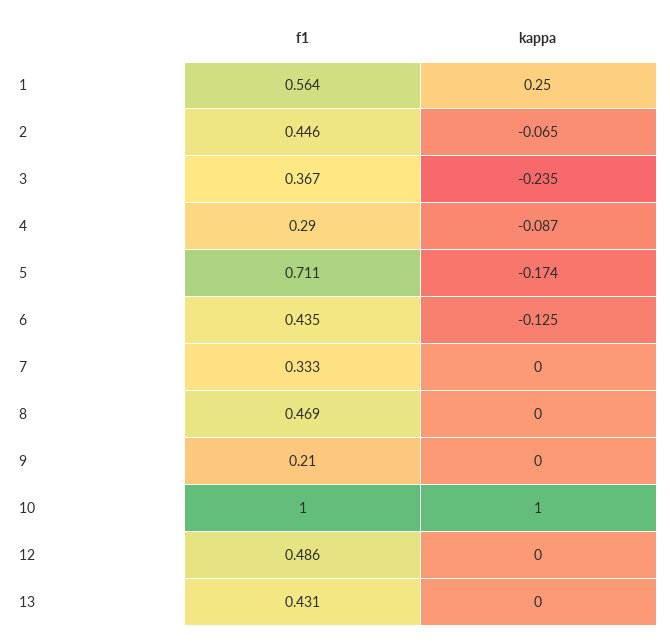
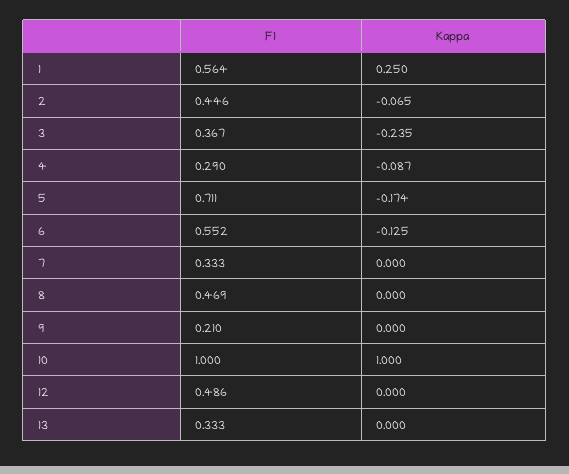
f1, 6: 0.435 -> 0.552
f1, 13: 0.431 -> 0.333

